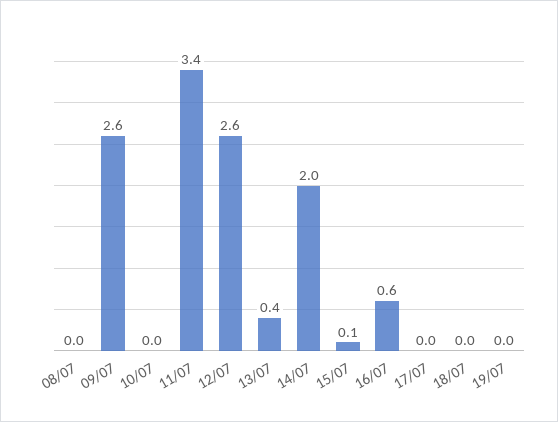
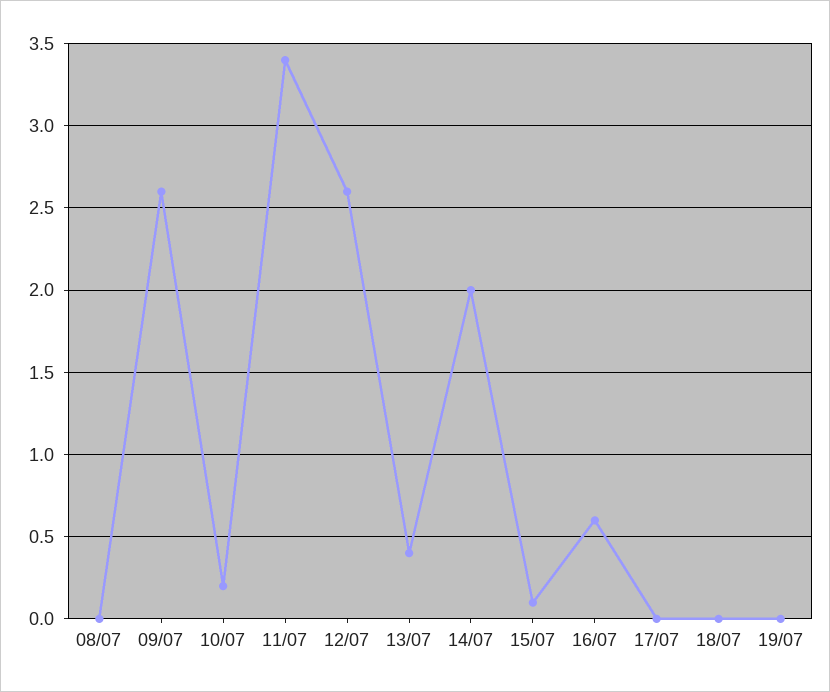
10/07: 0 -> 0.2

